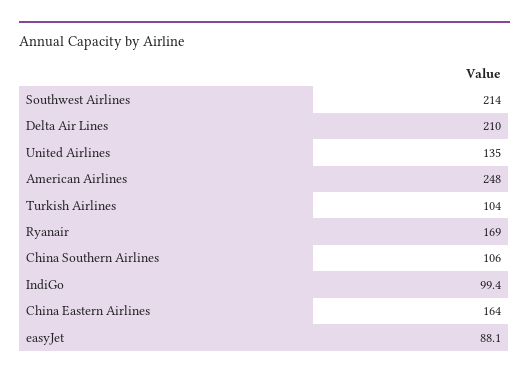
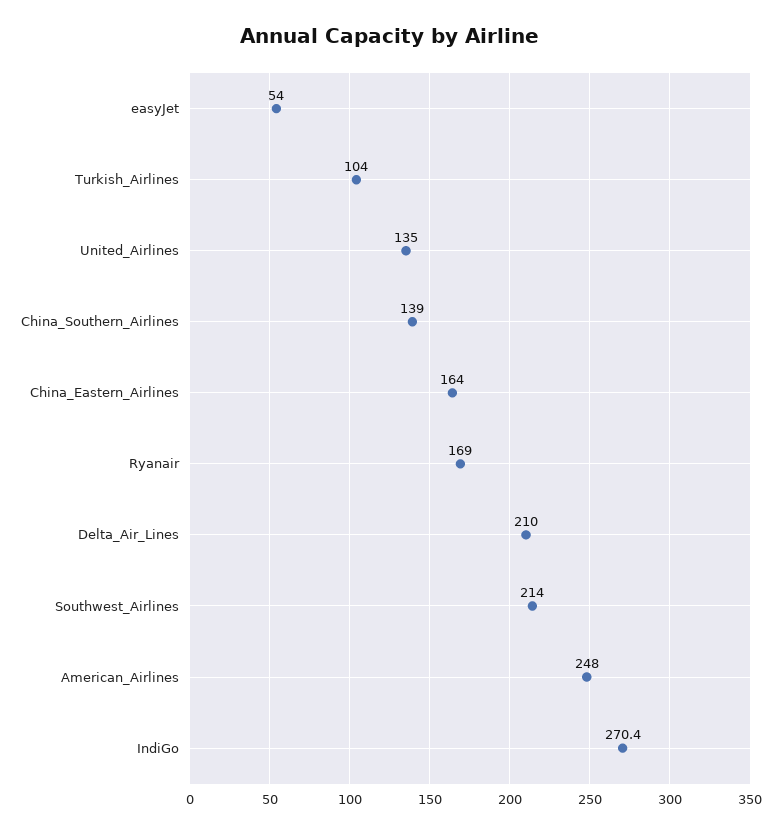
China Southern Airlines: 106 -> 139
IndiGo: 99.4 -> 270.4
easyJet: 88.1 -> 54

